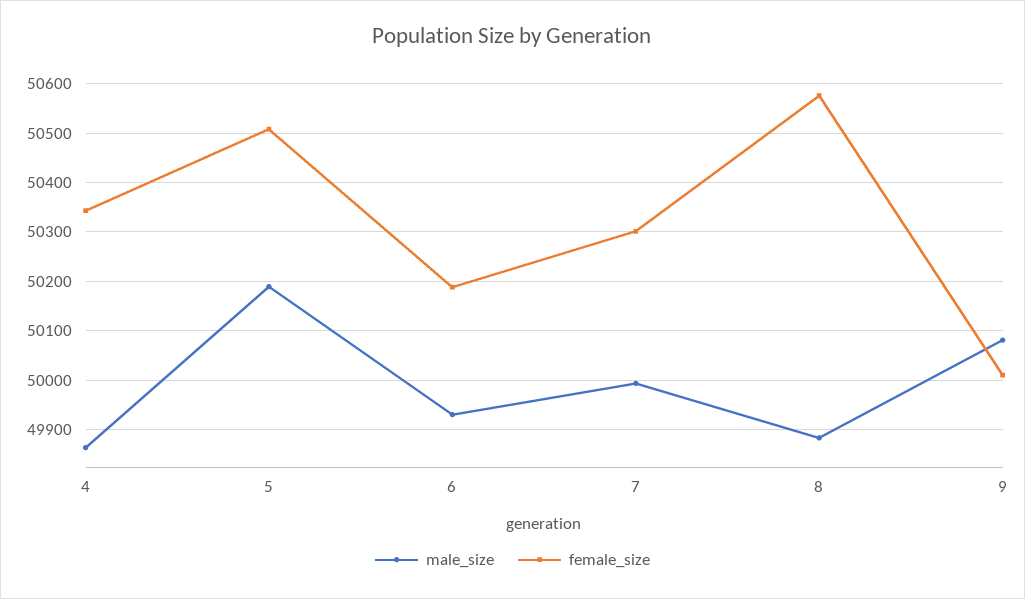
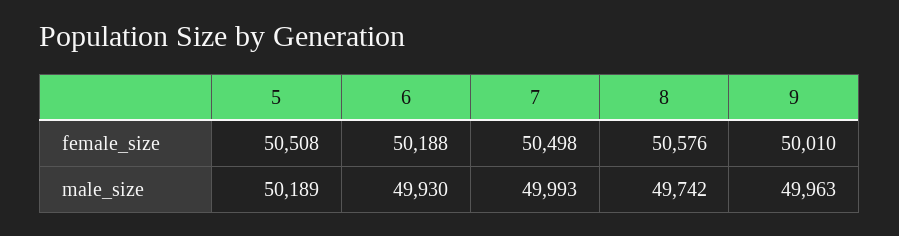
male_size, 4: 49860 -> none
female_size, 4: 50340 -> none
female_size, 7: 50300 -> 50498
male_size, 8: 49880 -> 49742
male_size, 9: 50080 -> 49963

